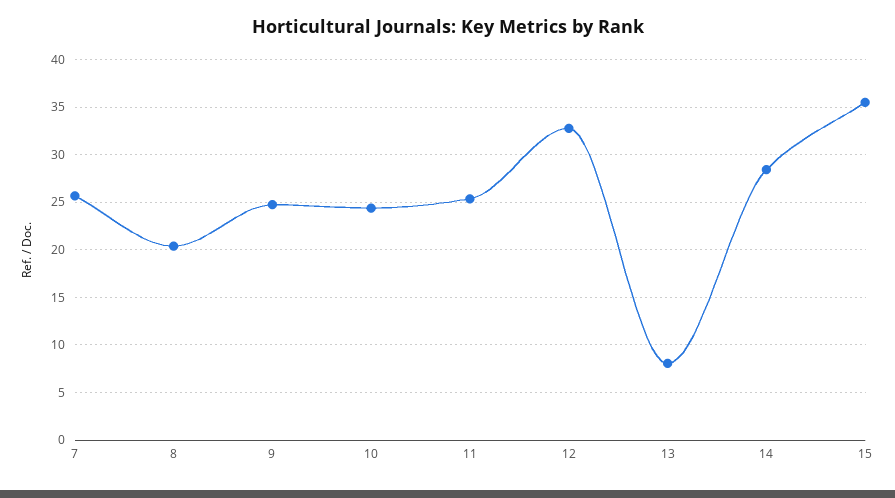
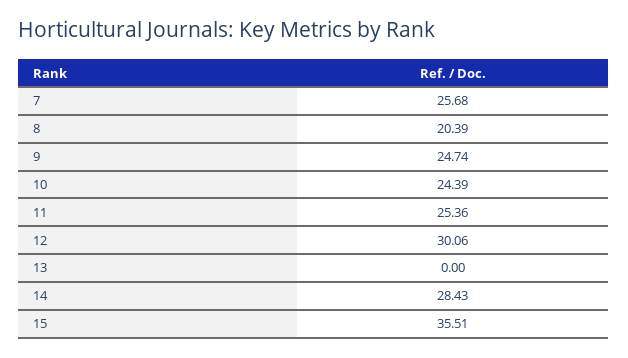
12: 33 -> 30.06
13: 8 -> 0

